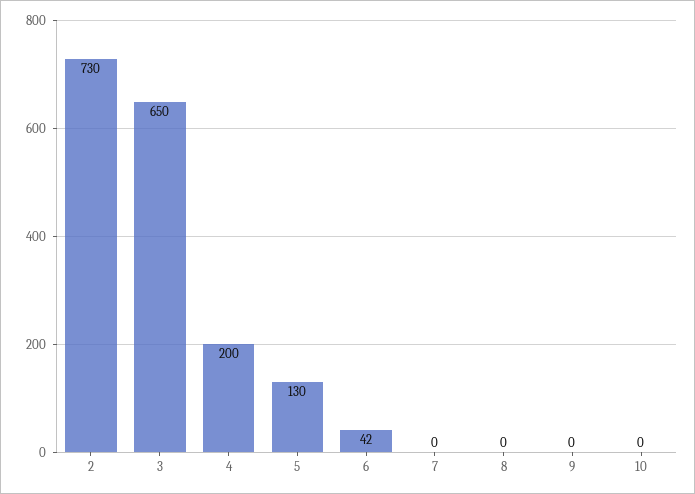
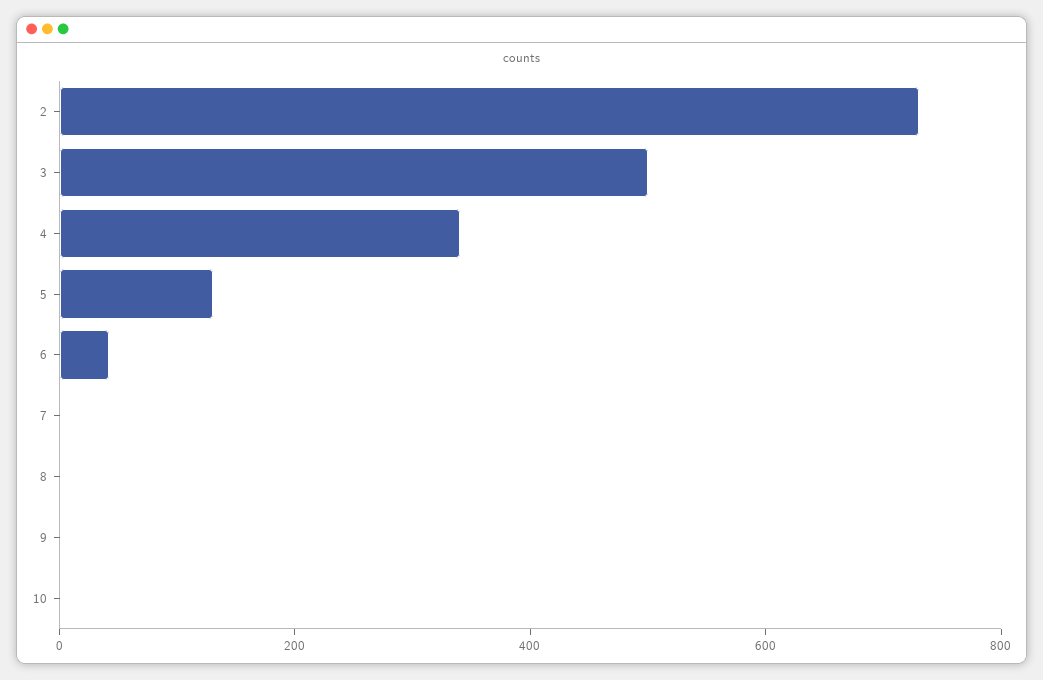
3: 650 -> 500
4: 200 -> 350

